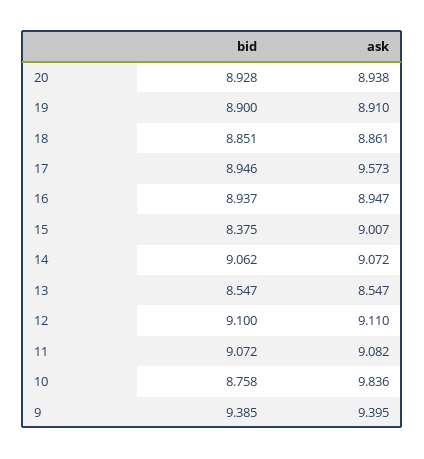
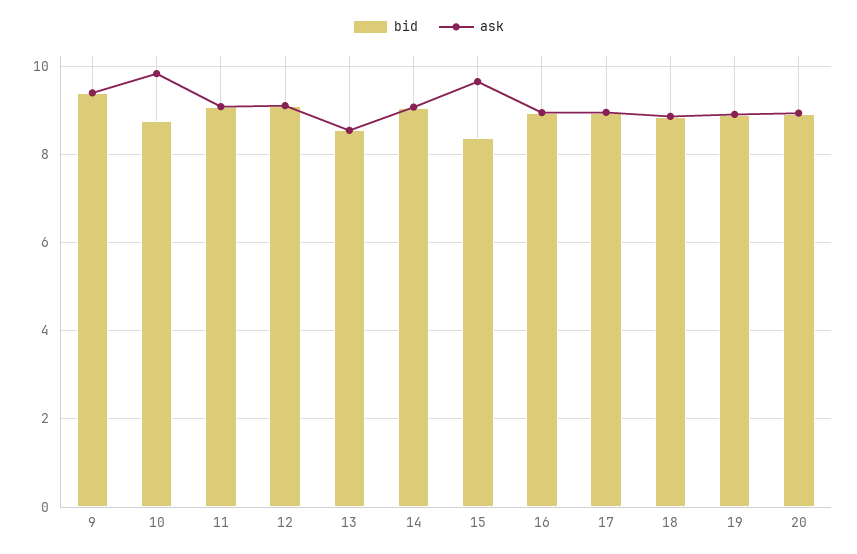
ask, 17: 9.573 -> 9
ask, 15: 9.007 -> 9.6

